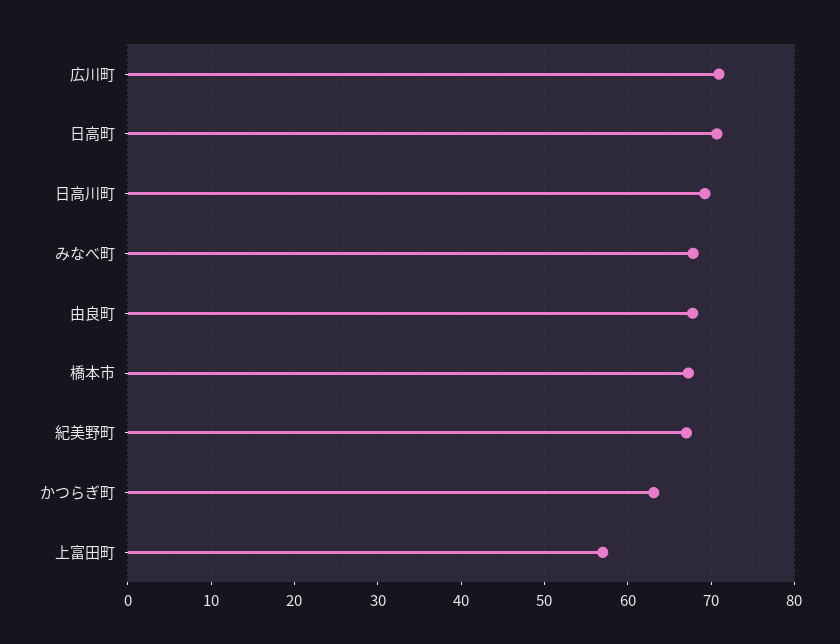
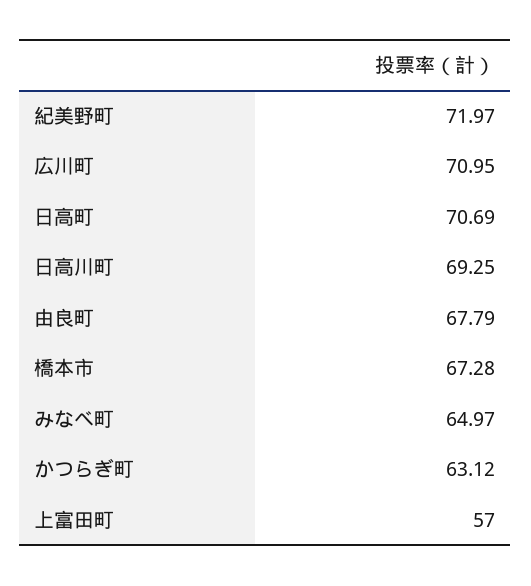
みなべ町: 68 -> 64.97
紀美野町: 67 -> 71.97

